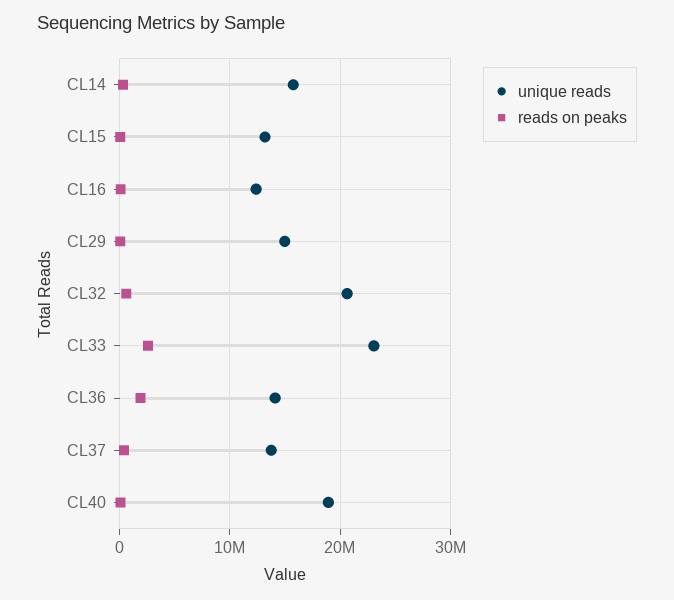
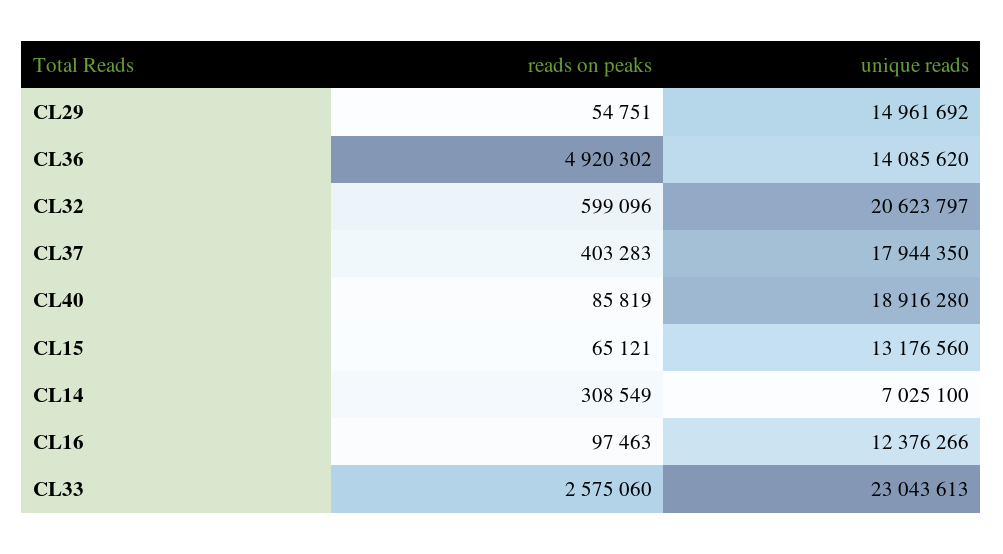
unique reads, CL14: 16000000 -> 7025100
reads on peaks, CL36: 2000000 -> 4920302
unique reads, CL37: 14000000 -> 17944350

